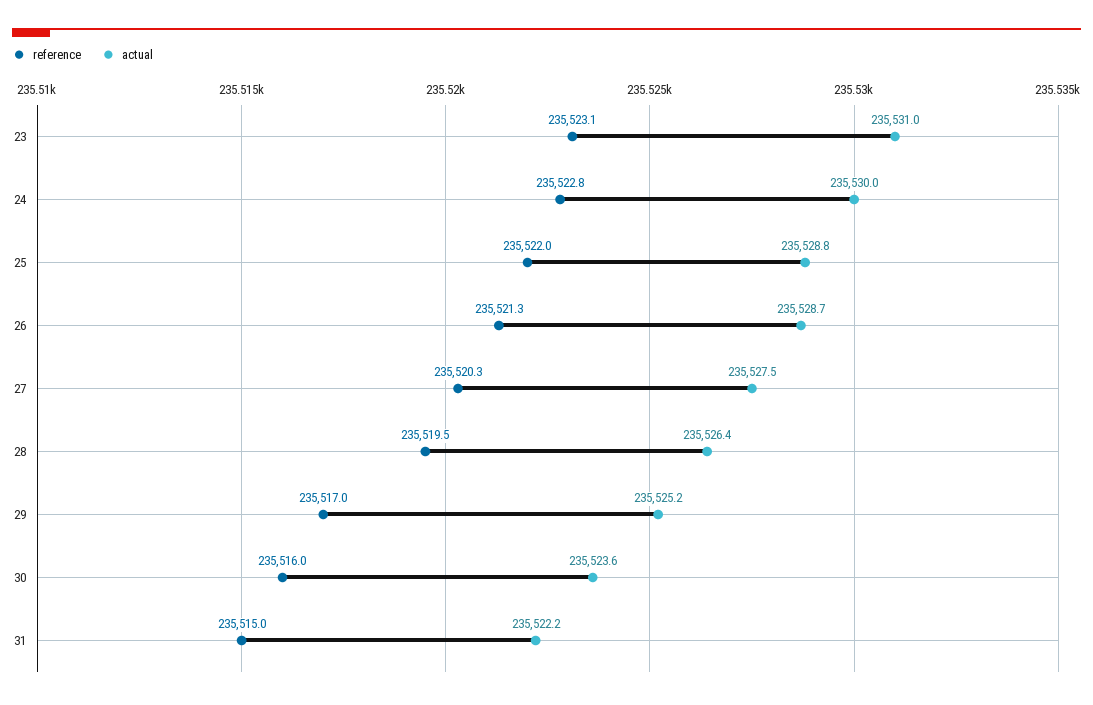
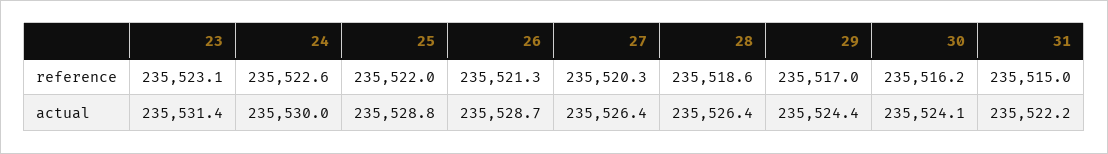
actual, 23: 235531 -> 235531.4
reference, 24: 235522.8 -> 235522.6
actual, 27: 235527.5 -> 235526.4
reference, 28: 235519.5 -> 235518.6
actual, 29: 235525.2 -> 235524.4
reference, 30: 235516 -> 235516.2
actual, 30: 235523.6 -> 235524.1

